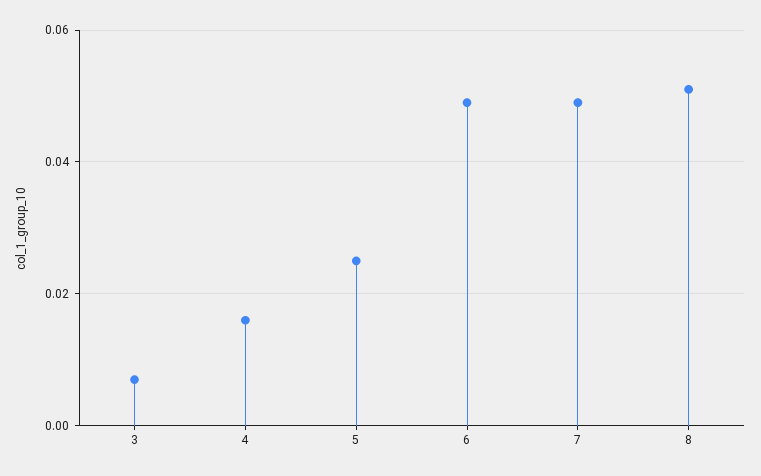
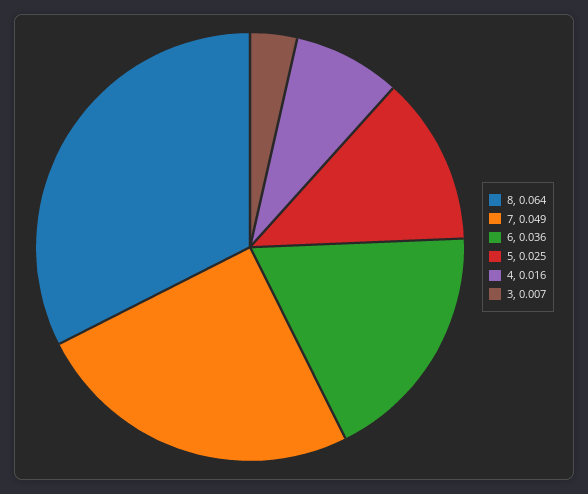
6: 0.05 -> 0.036
8: 0.05 -> 0.064

